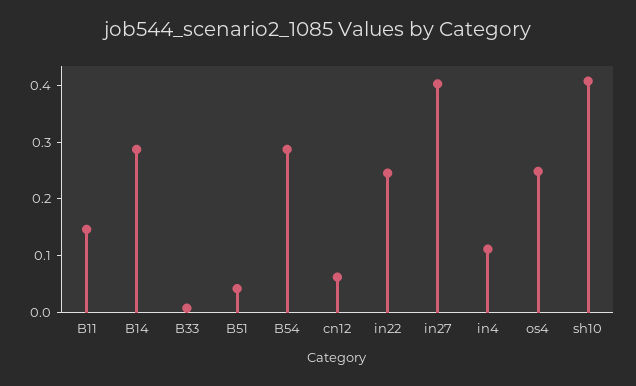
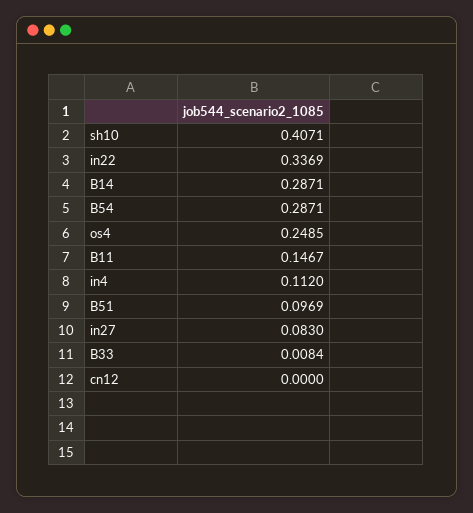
B51: 0.04 -> 0.0969
cn12: 0.06 -> 0
in22: 0.24 -> 0.3369
in27: 0.4 -> 0.083

